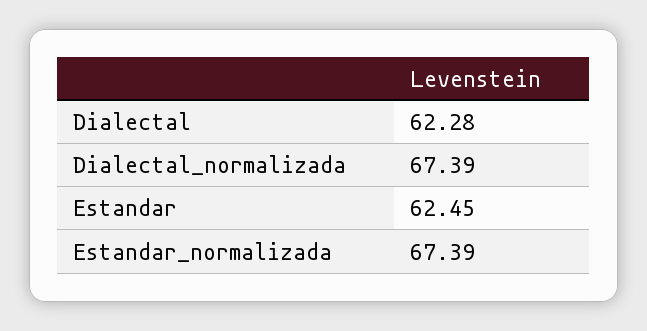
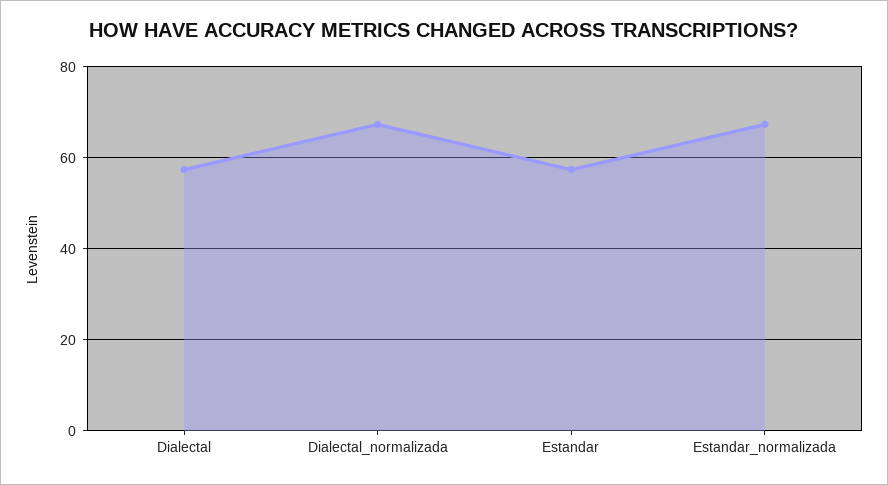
Dialectal: 62.28 -> 58
Estandar: 62.45 -> 58

